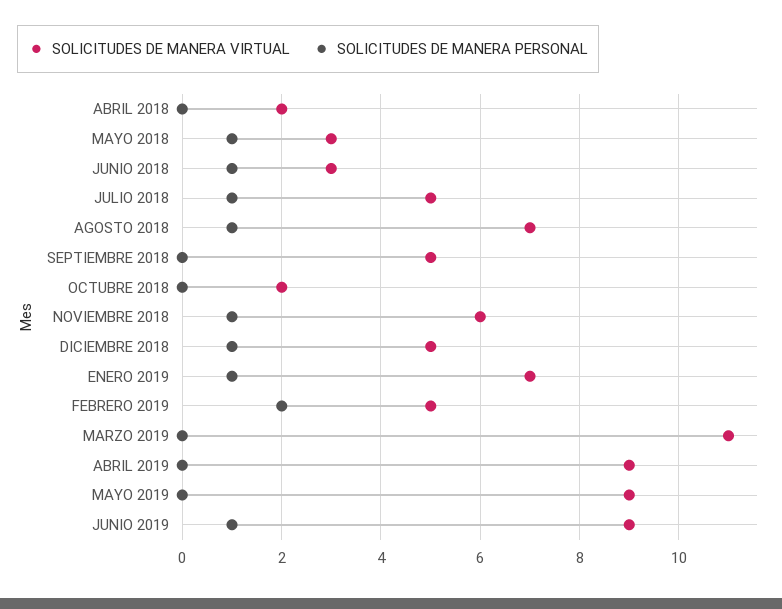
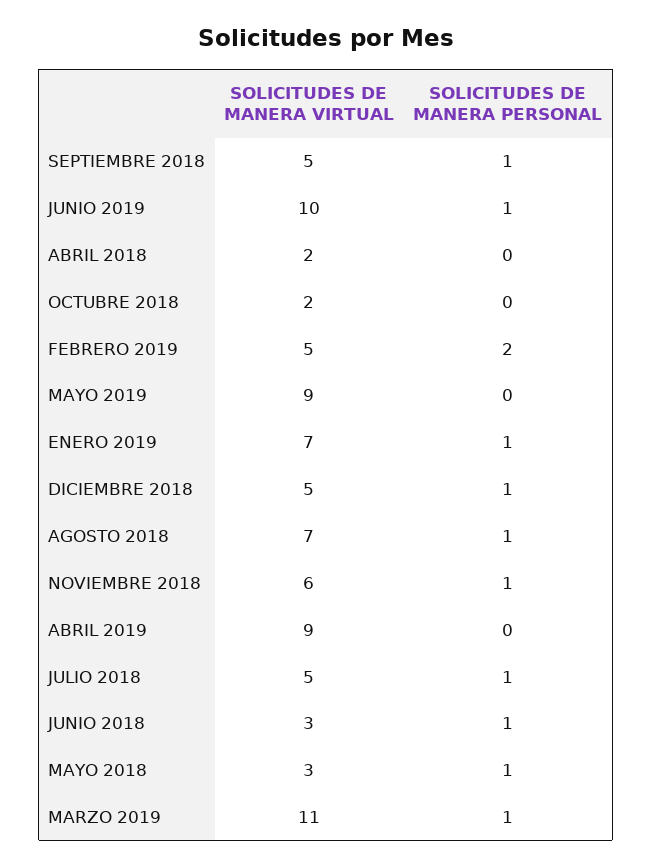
SOLICITUDES DE MANERA PERSONAL, SEPTIEMBRE 2018: 0 -> 1
SOLICITUDES DE MANERA PERSONAL, MARZO 2019: 0 -> 1
SOLICITUDES DE MANERA VIRTUAL, JUNIO 2019: 9 -> 10

